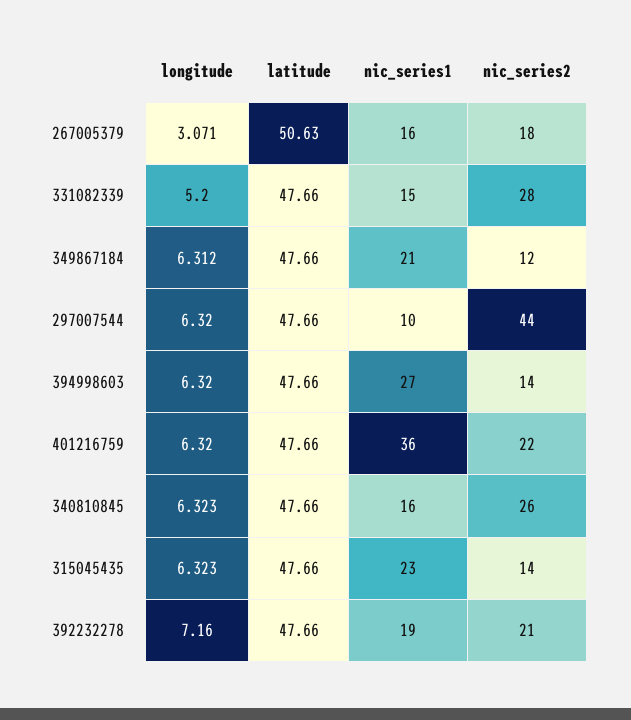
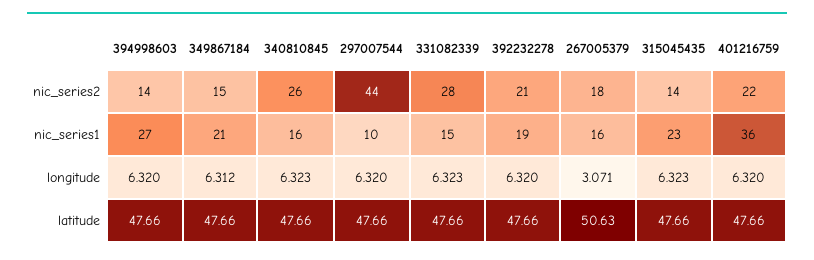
longitude, 331082339: 5.2 -> 6.323
nic_series2, 349867184: 12 -> 15
longitude, 392232278: 7.16 -> 6.32

